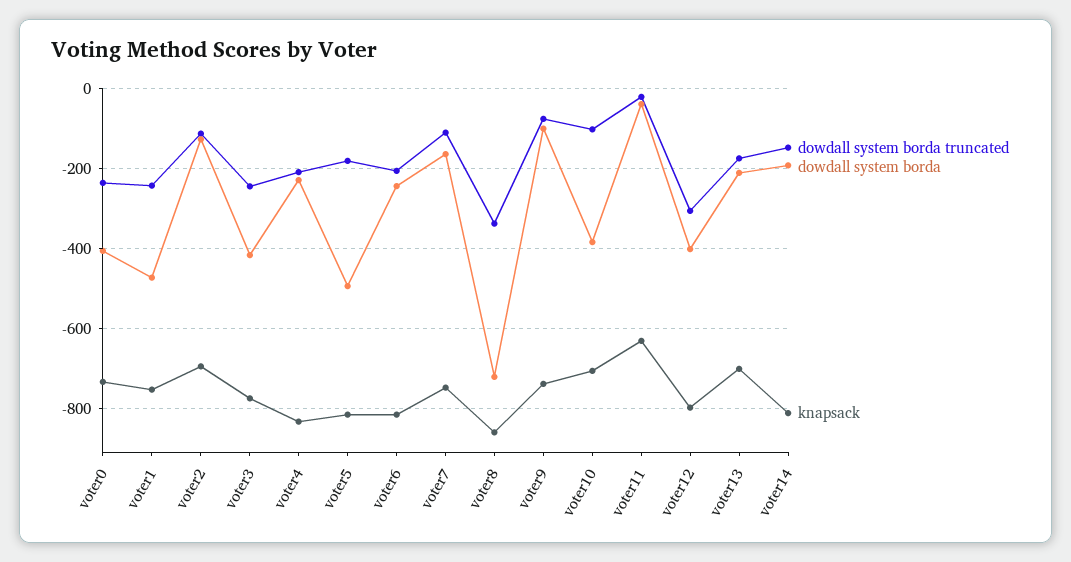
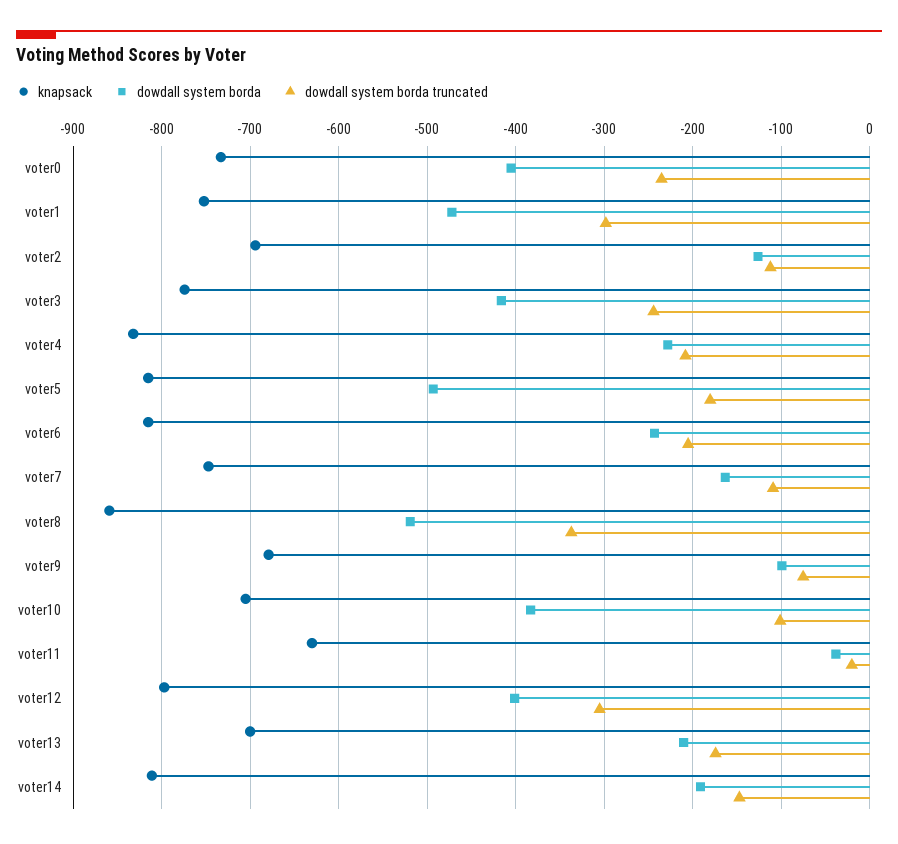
dowdall system borda truncated, voter1: -240 -> -300
dowdall system borda, voter8: -720 -> -520
knapsack, voter9: -740 -> -680

